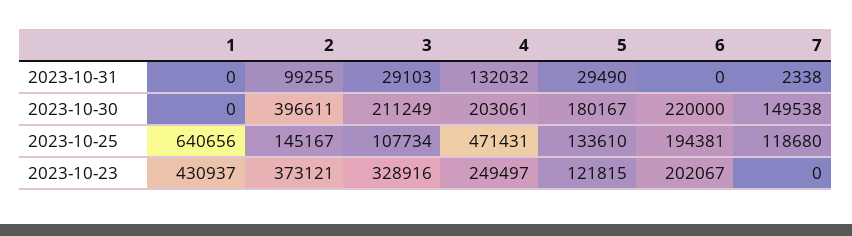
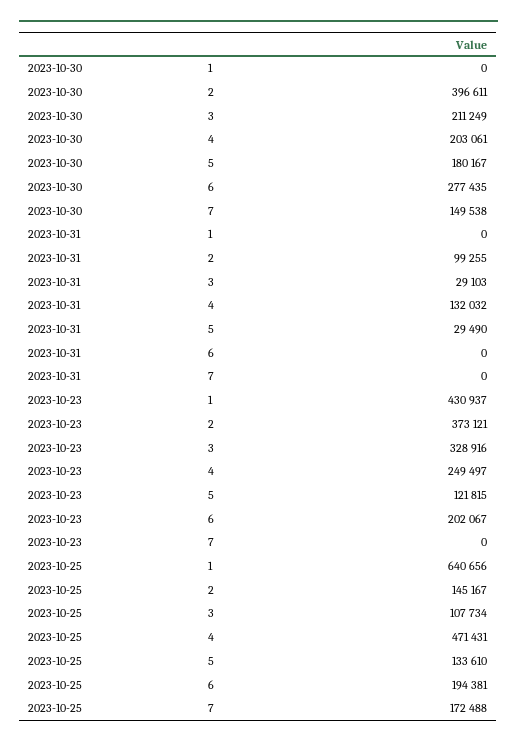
7, 2023-10-31: 2338 -> 0
6, 2023-10-30: 220000 -> 277435
7, 2023-10-25: 118680 -> 172488

